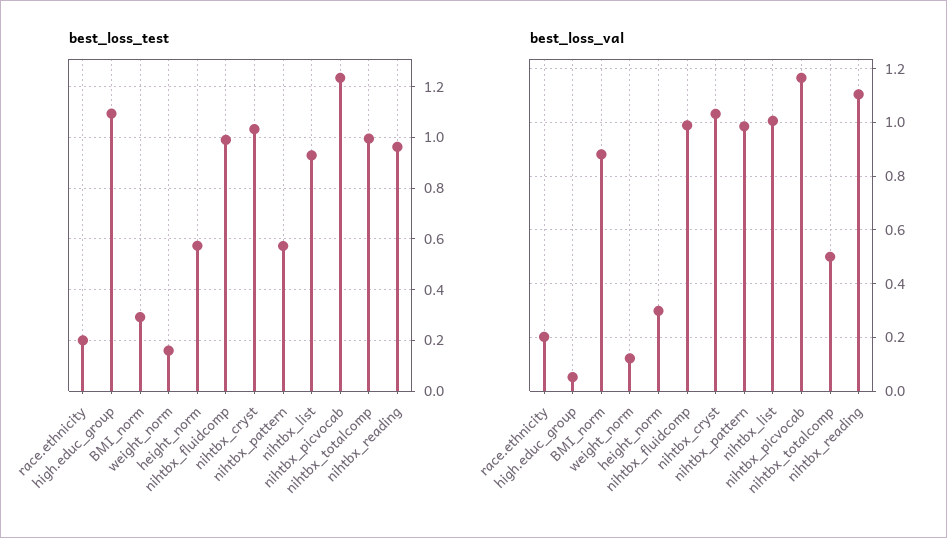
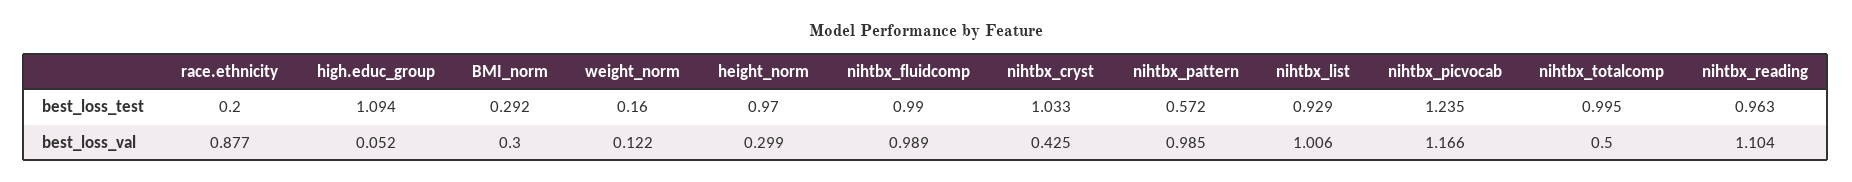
best_loss_test, height_norm: 0.575 -> 0.97
best_loss_val, race.ethnicity: 0.2 -> 0.877
best_loss_val, BMI_norm: 0.875 -> 0.3
best_loss_val, nihtbx_cryst: 1.025 -> 0.425

